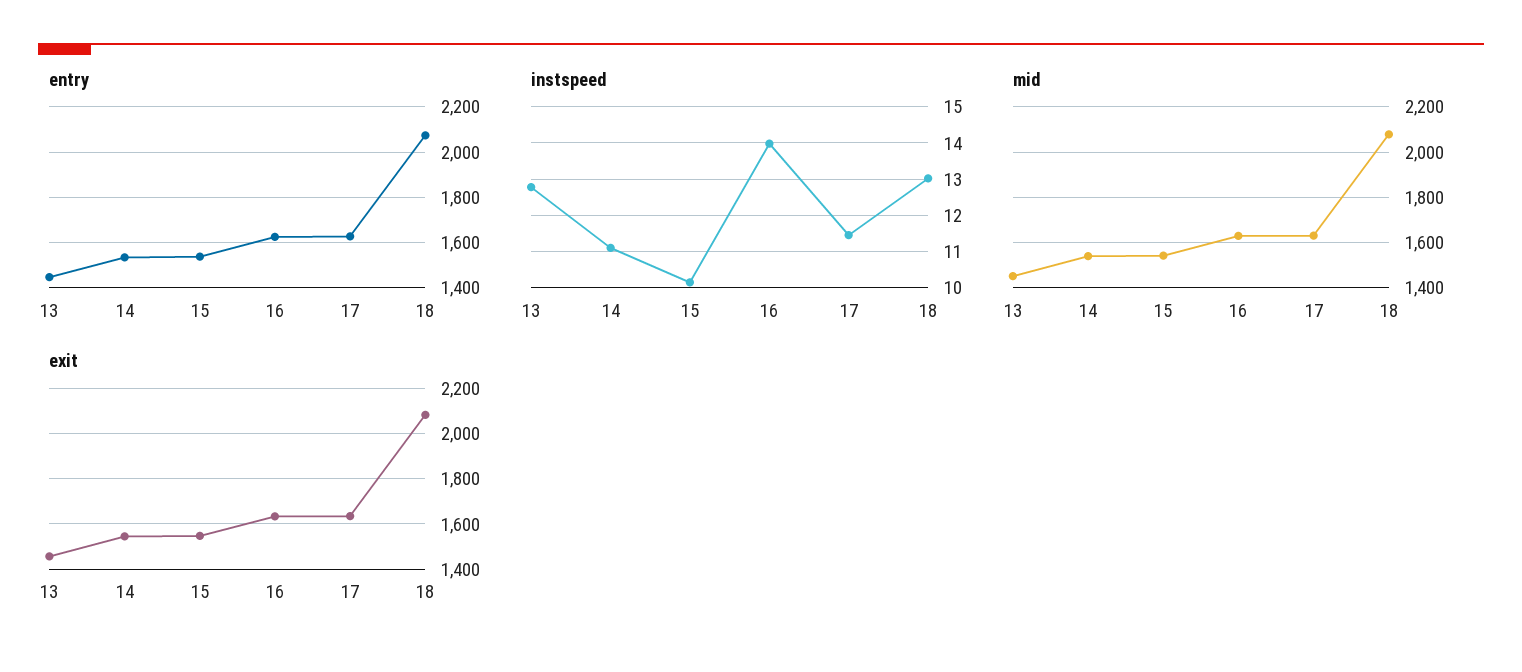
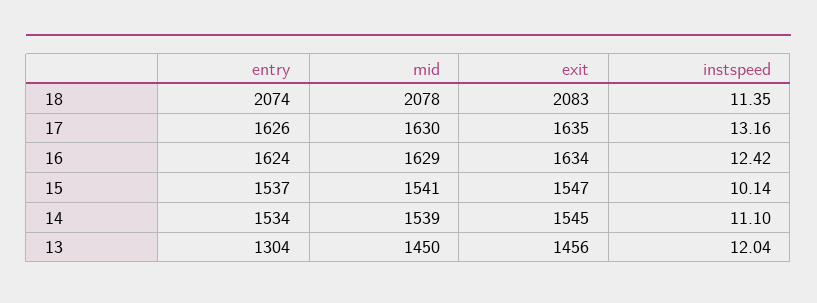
entry, 13: 1450 -> 1304
instspeed, 13: 12.8 -> 12.04
instspeed, 16: 14 -> 12.42
instspeed, 17: 11.4 -> 13.16
instspeed, 18: 13 -> 11.35

